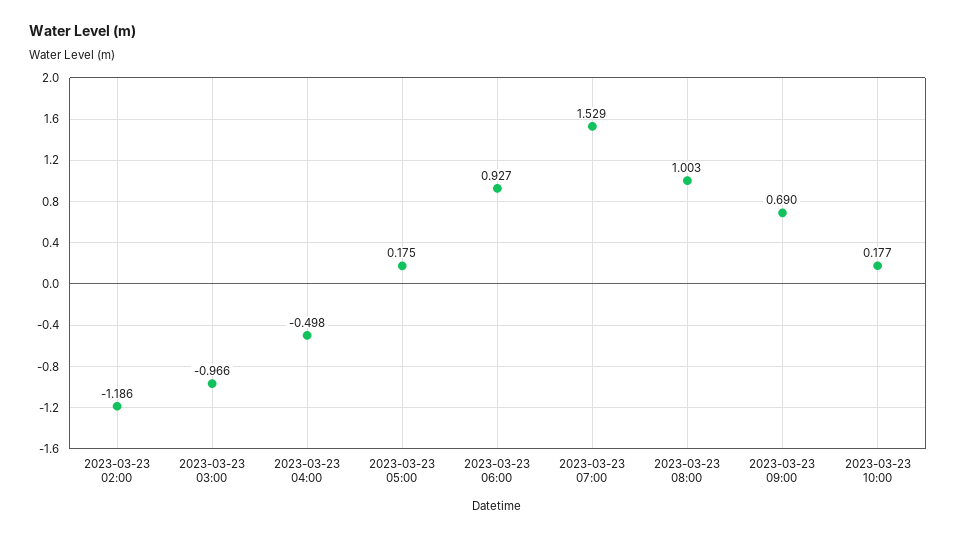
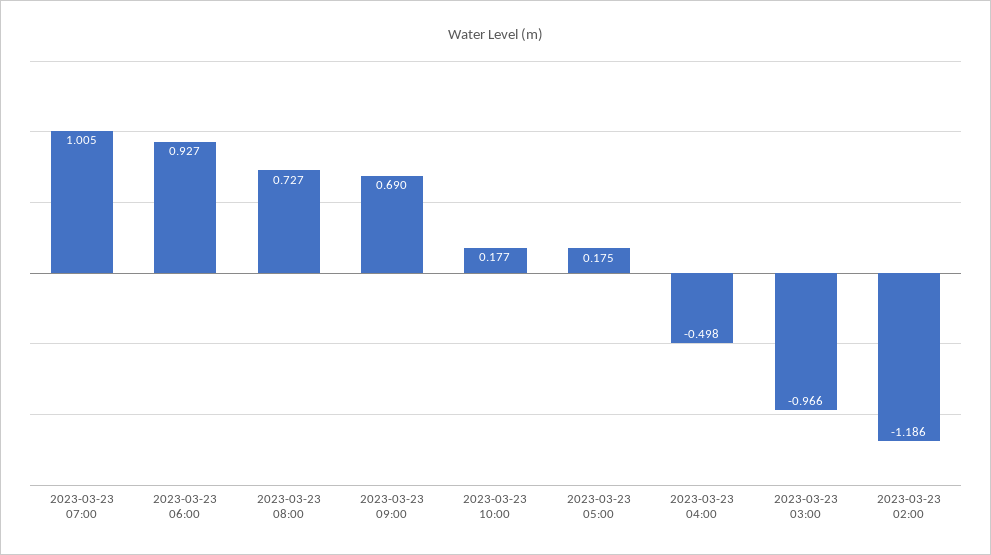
2023-03-23 07:00: 1.529 -> 1.005
2023-03-23 08:00: 1.003 -> 0.727

